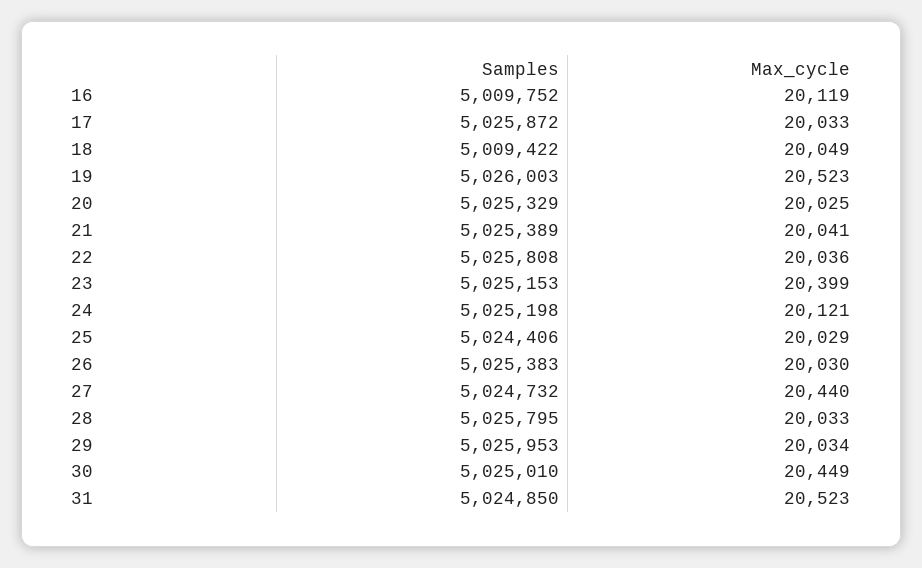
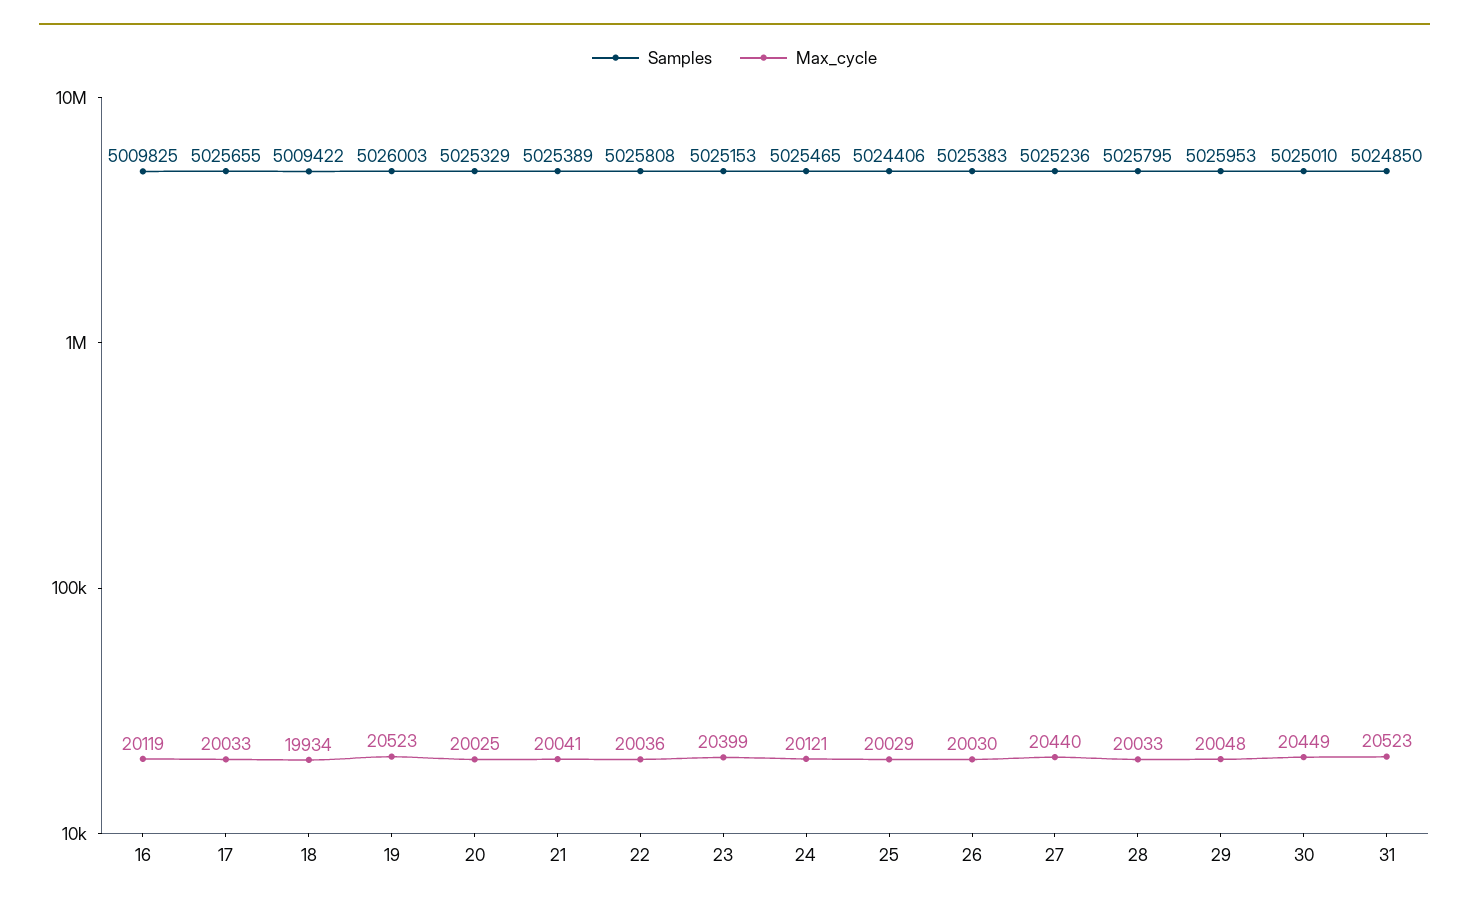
Samples, 16: 5009752 -> 5009825
Samples, 17: 5025872 -> 5025655
Max_cycle, 18: 20049 -> 19934
Samples, 24: 5025198 -> 5025465
Samples, 27: 5024732 -> 5025236
Max_cycle, 29: 20034 -> 20048

